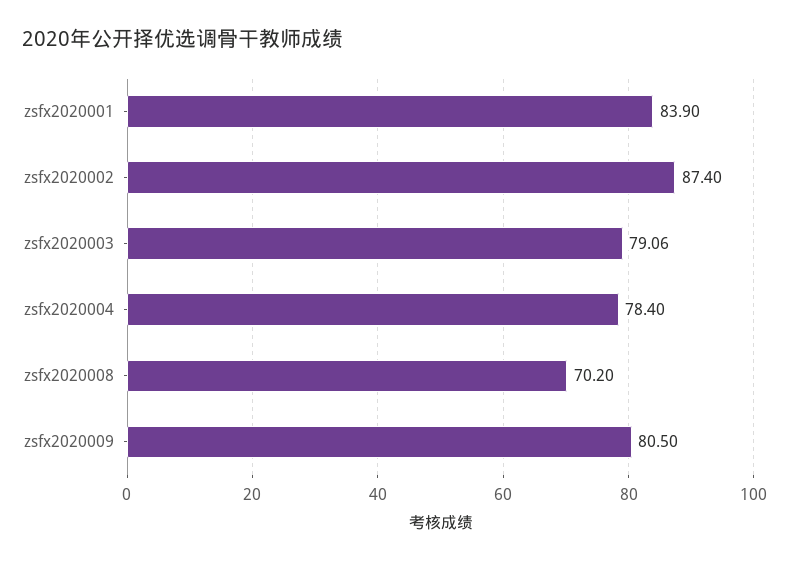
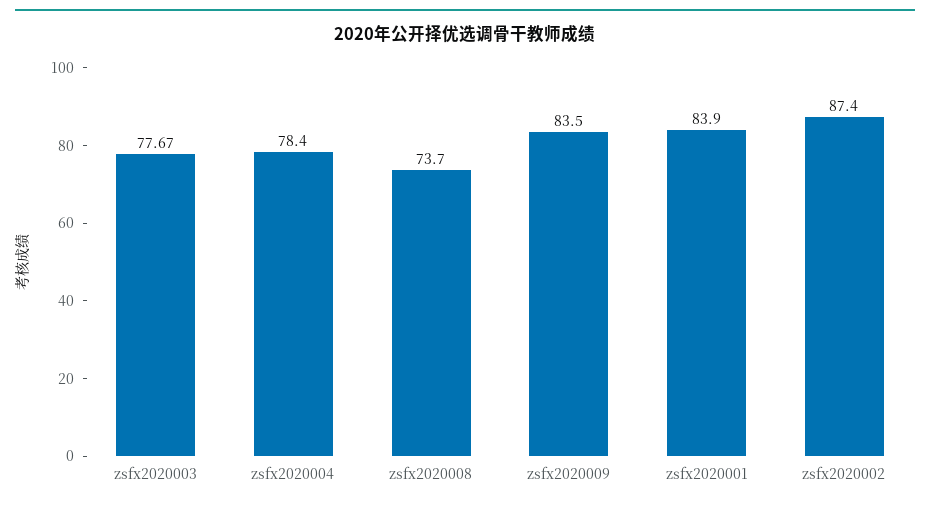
zsfx2020003: 79.06 -> 77.67
zsfx2020008: 70.2 -> 73.7
zsfx2020009: 80.5 -> 83.5

